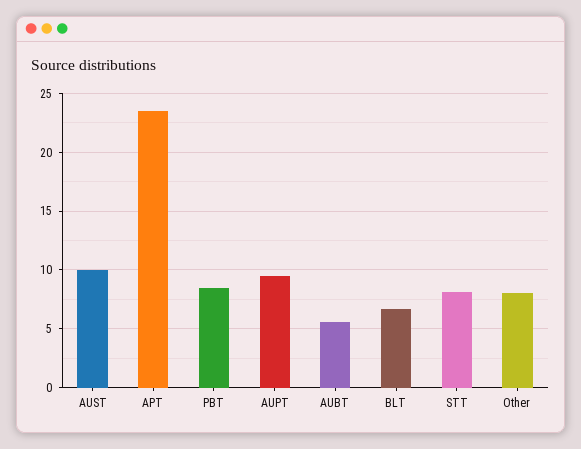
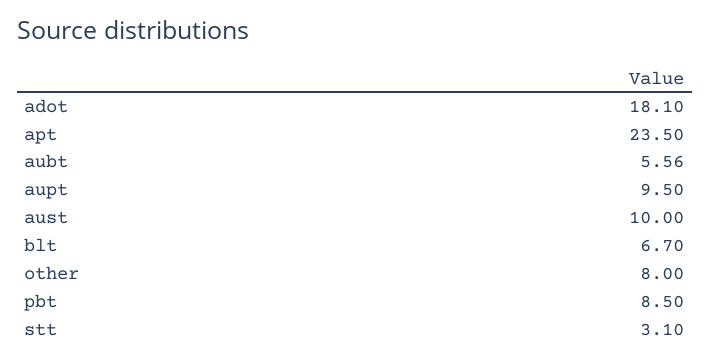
STT: 8 -> 3.1
adot: none -> 18.1

